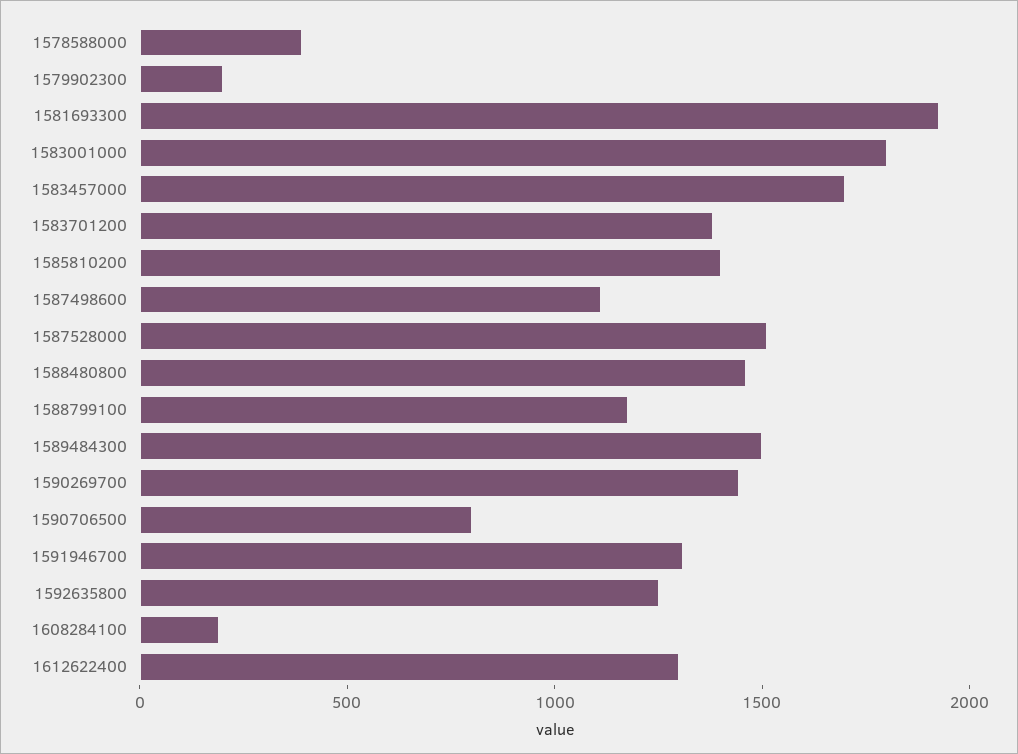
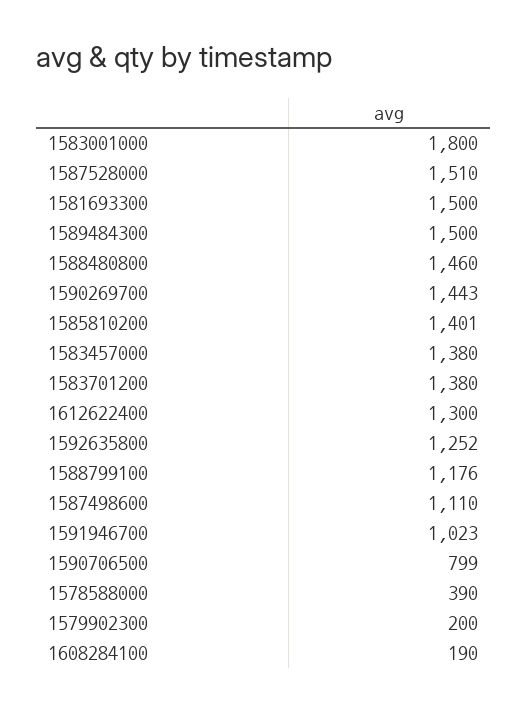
1581693300: 1900 -> 1500
1583457000: 1700 -> 1380
1591946700: 1300 -> 1023

